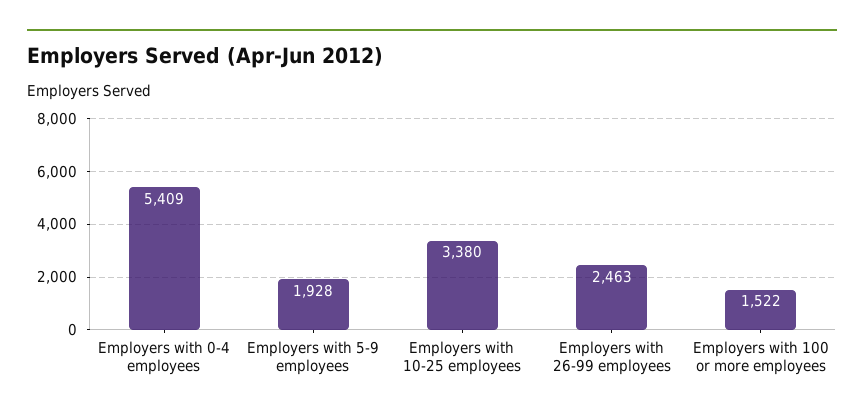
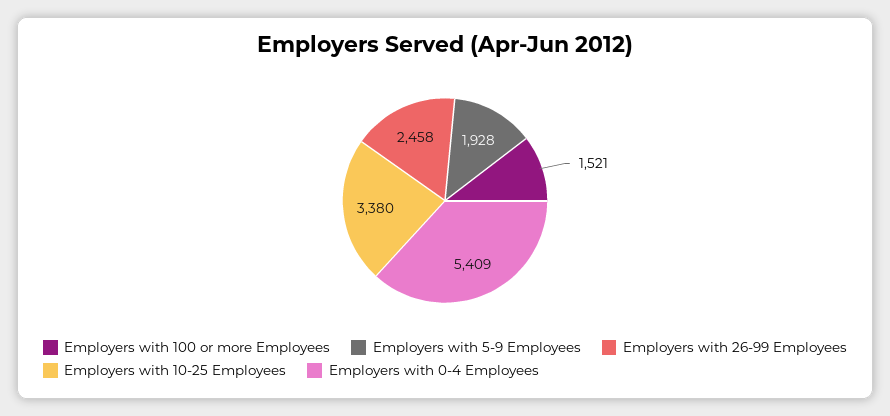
Employers with 26-99 employees: 2463 -> 2458
Employers with 100 or more employees: 1522 -> 1521

